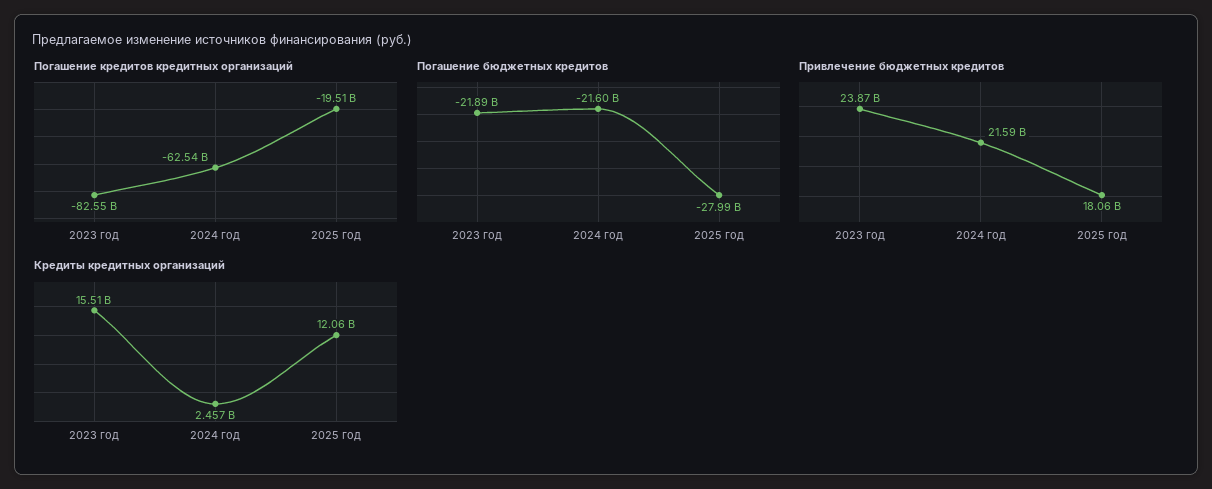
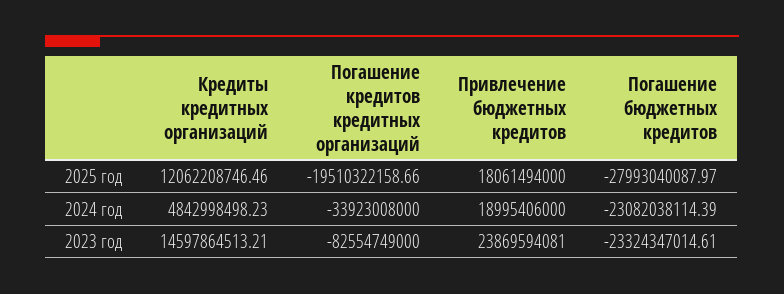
Погашение кредитов кредитных организаций, 2024 год: -62540000000 -> -33923008000
Погашение бюджетных кредитов, 2023 год: -21890000000 -> -23324347014.61
Погашение бюджетных кредитов, 2024 год: -21600000000 -> -23082038114.39
Привлечение бюджетных кредитов, 2024 год: 21590000000 -> 18995406000
Кредиты кредитных организаций, 2023 год: 15510000000 -> 14597864513.21
Кредиты кредитных организаций, 2024 год: 2457000000 -> 4842998498.23

